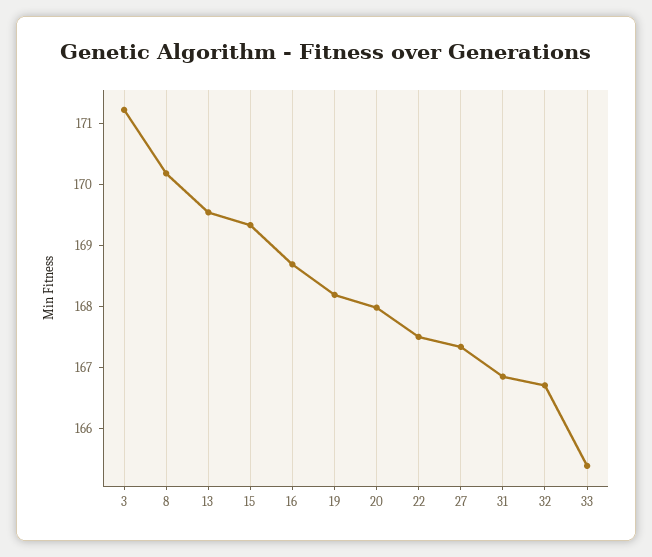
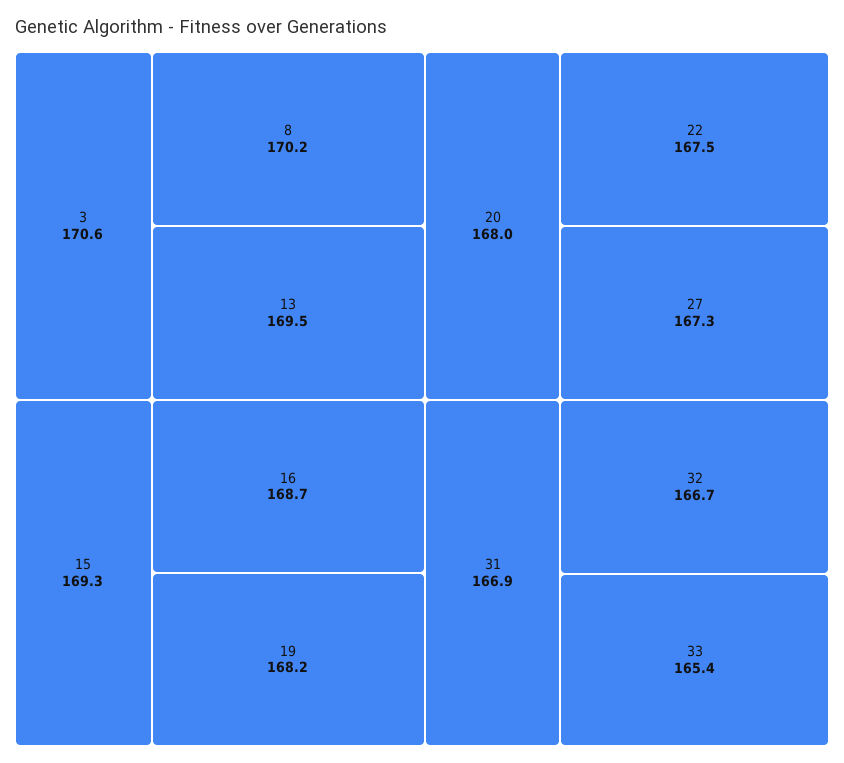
3: 171.2 -> 170.6

